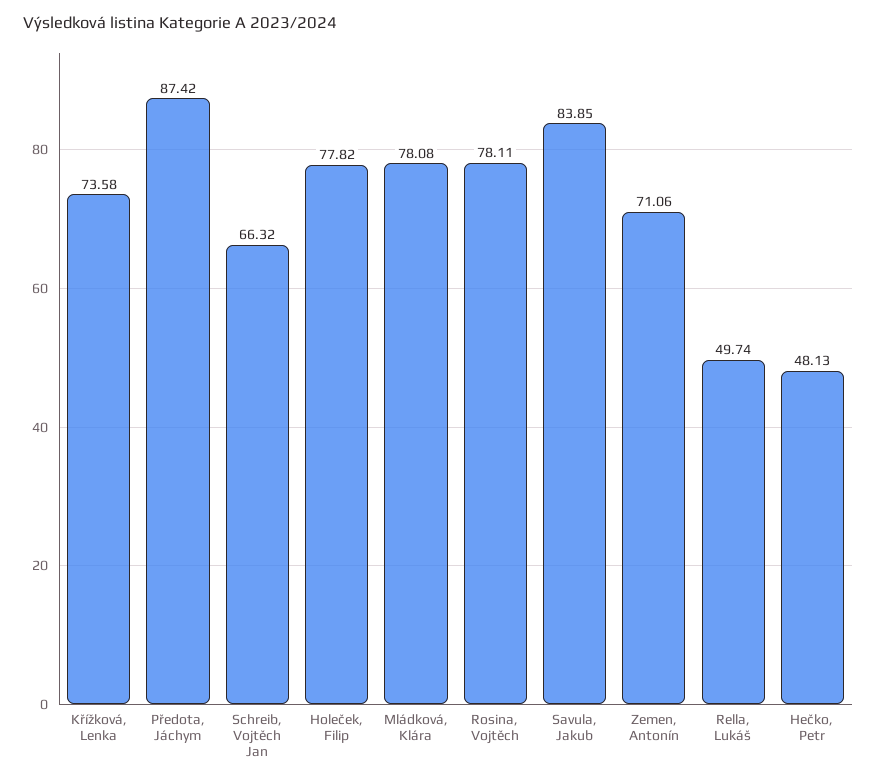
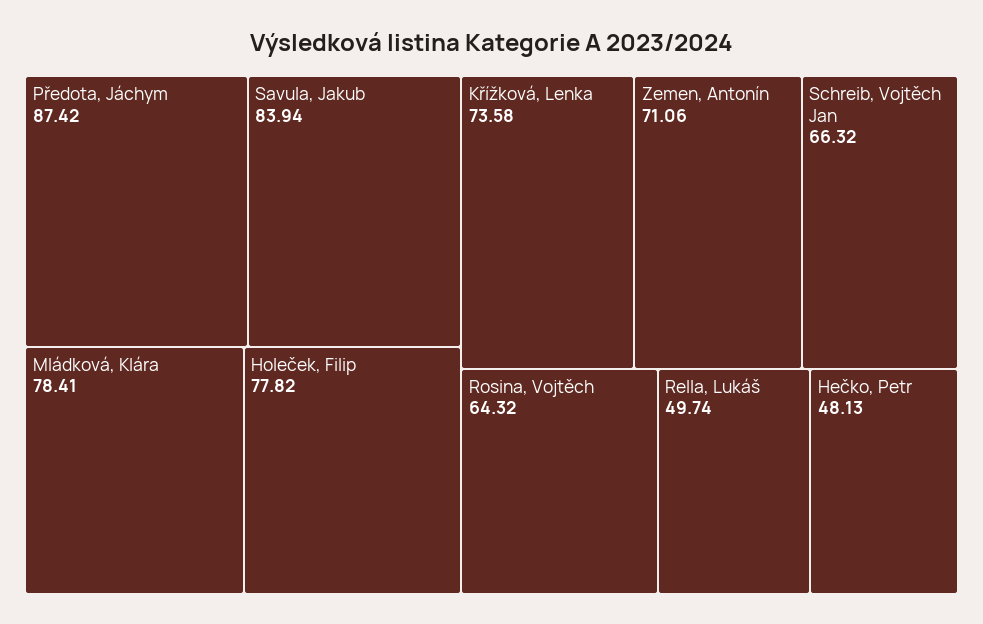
Mládková, Klára: 78.08 -> 78.41
Rosina, Vojtěch: 78.11 -> 64.32
Savula, Jakub: 83.85 -> 83.94

